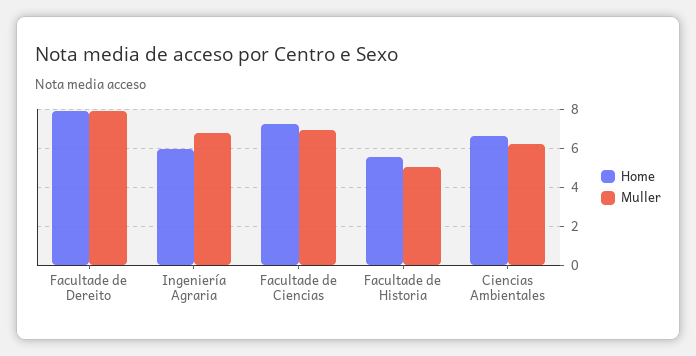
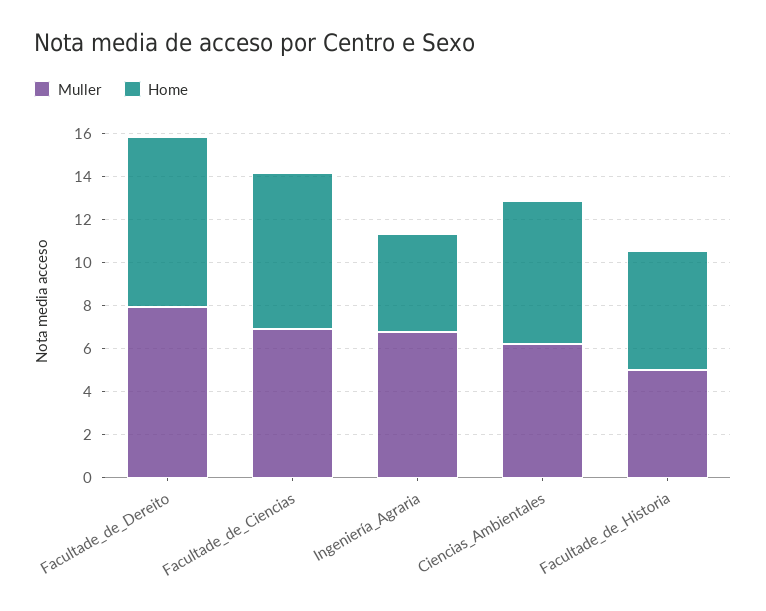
Home, Ingeniería Agraria: 6 -> 4.5

